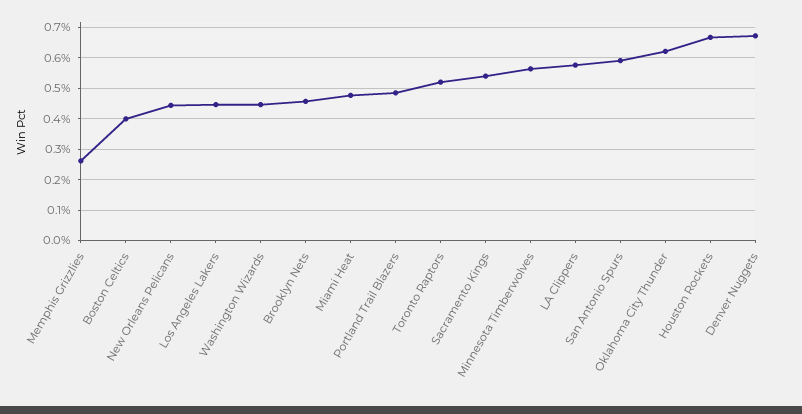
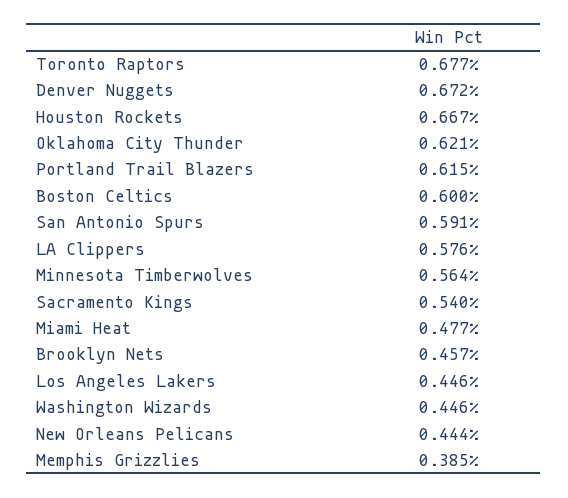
Memphis Grizzlies: 0.26 -> 0.385
Boston Celtics: 0.4 -> 0.6
Portland Trail Blazers: 0.48 -> 0.615
Toronto Raptors: 0.52 -> 0.677

